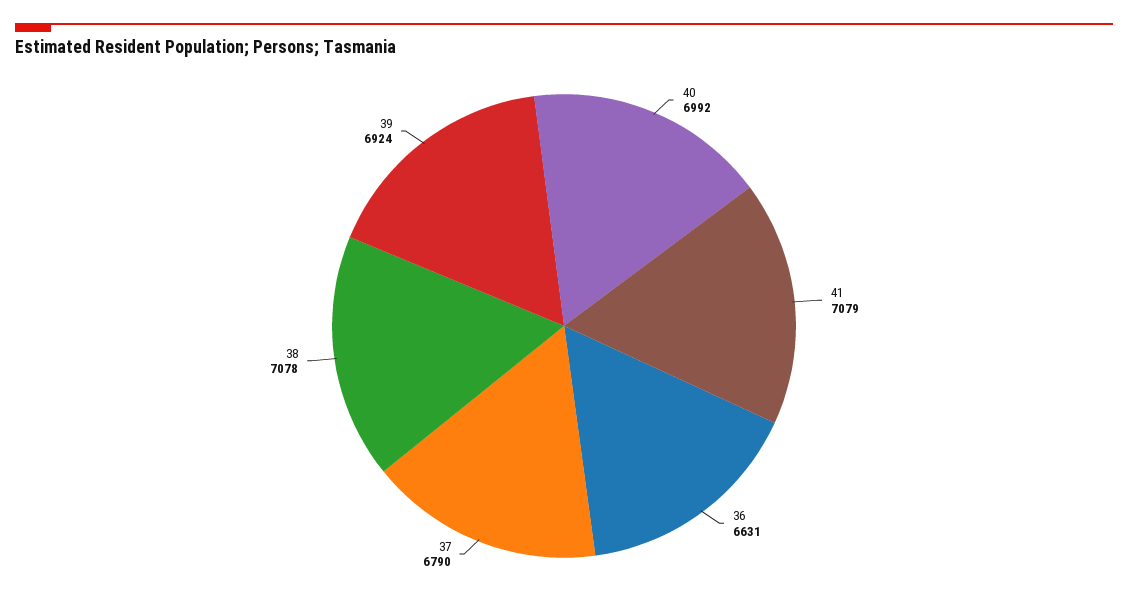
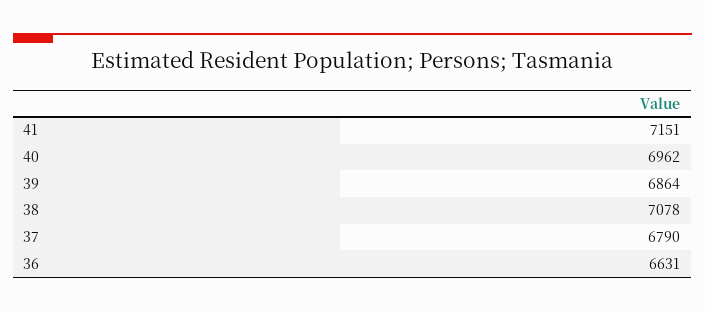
40: 6992 -> 6962
41: 7079 -> 7151
39: 6924 -> 6864

